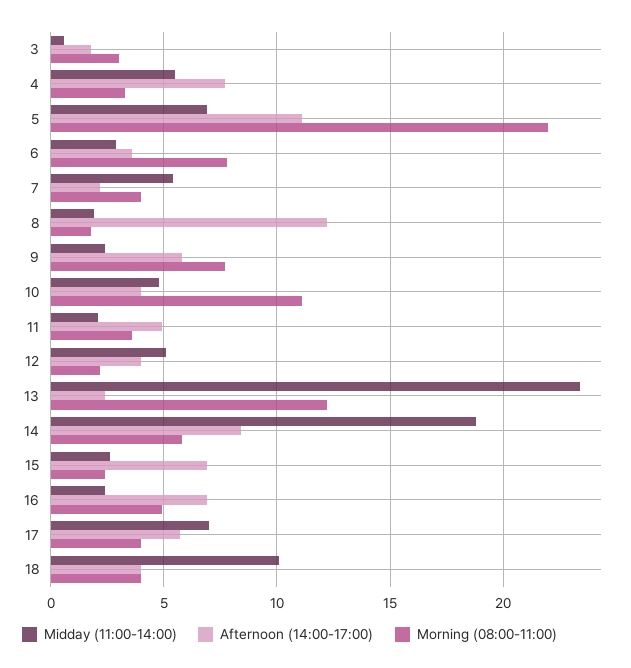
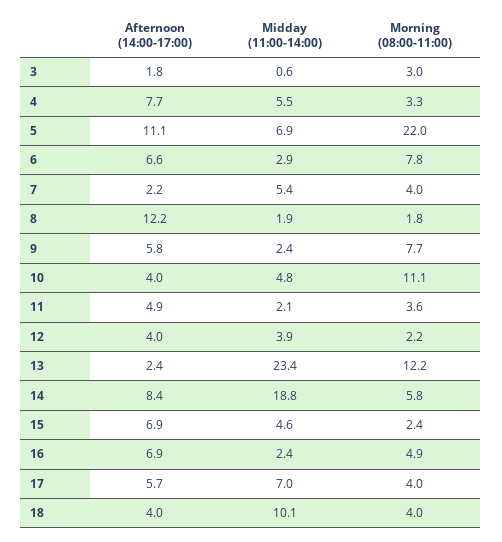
Afternoon (14:00-17:00), 6: 3.5 -> 6.6
Midday (11:00-14:00), 12: 5 -> 3.9
Midday (11:00-14:00), 15: 2.5 -> 4.6

